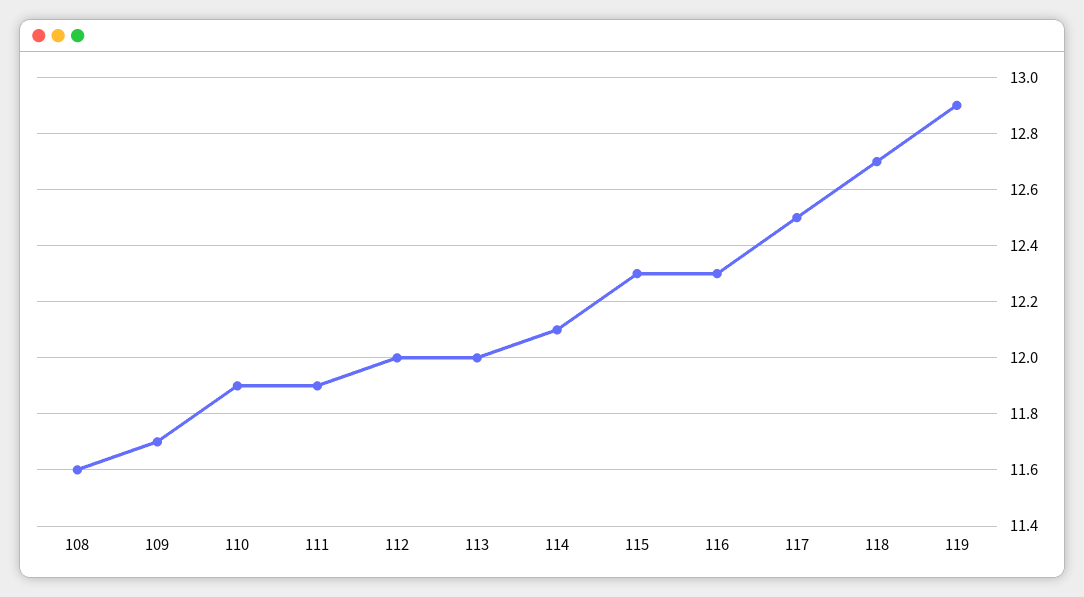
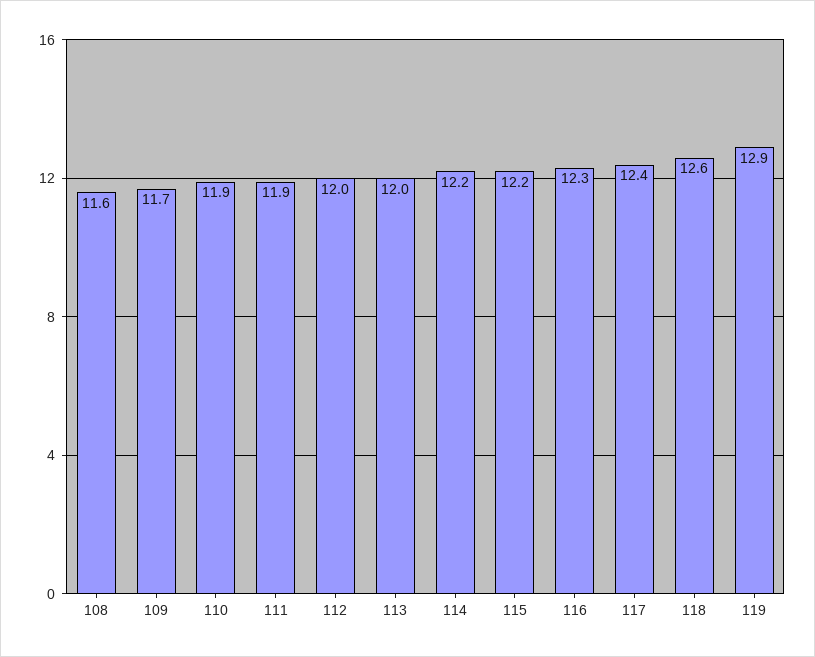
114: 12.1 -> 12.2
115: 12.3 -> 12.2
117: 12.5 -> 12.4
118: 12.7 -> 12.6

